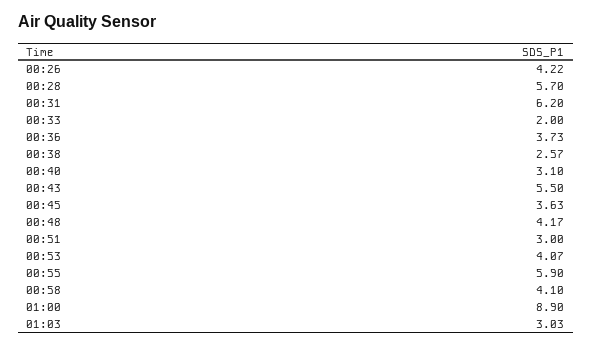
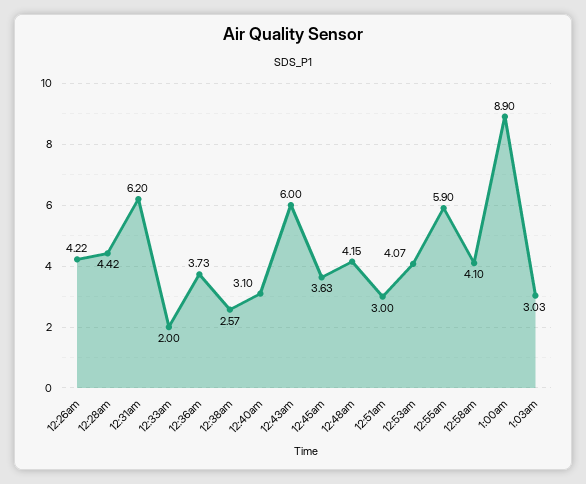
00:28: 5.7 -> 4.42
00:43: 5.5 -> 6
00:48: 4.17 -> 4.15

